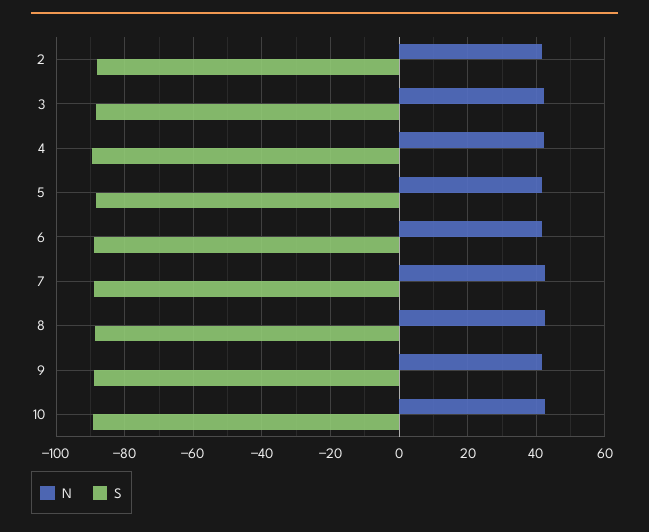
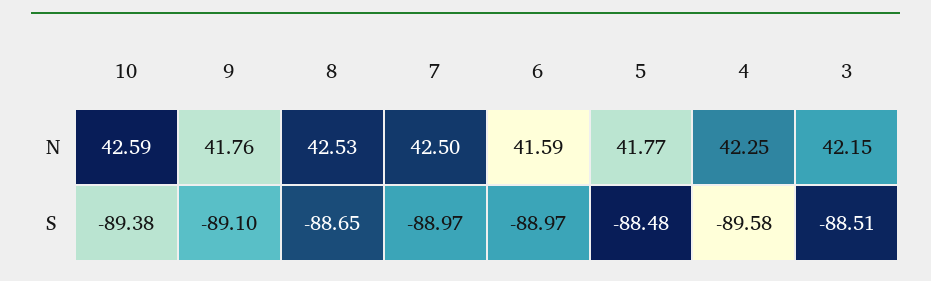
N, 2: 42 -> none
S, 2: -88 -> none

